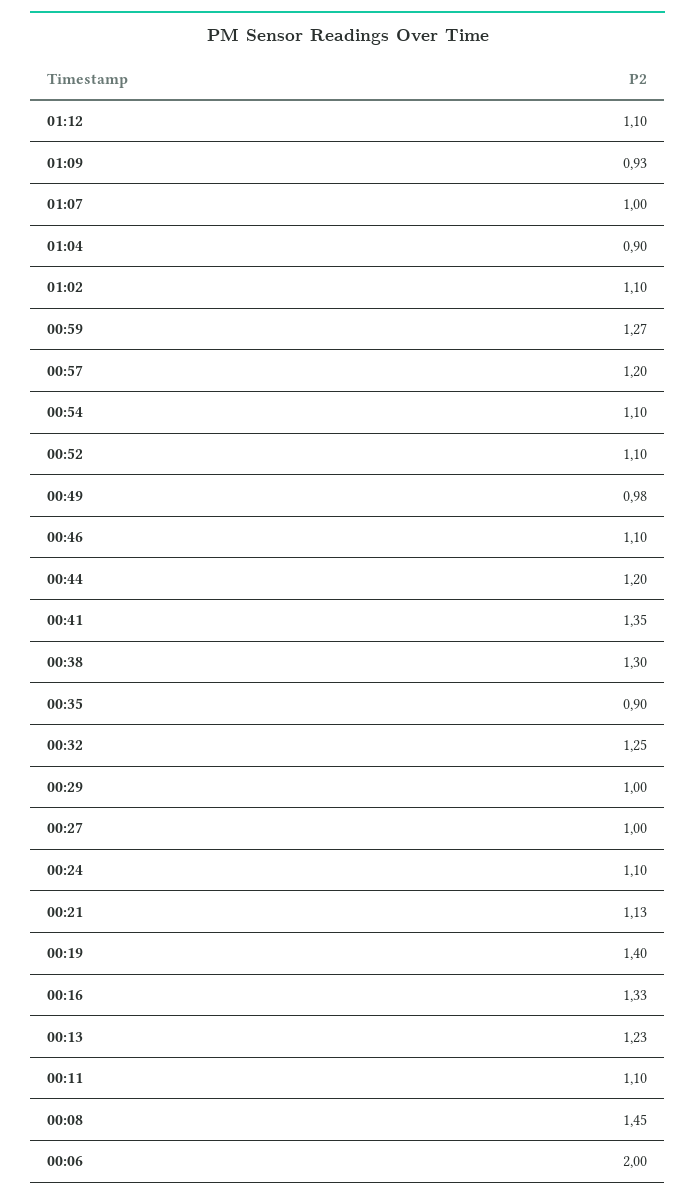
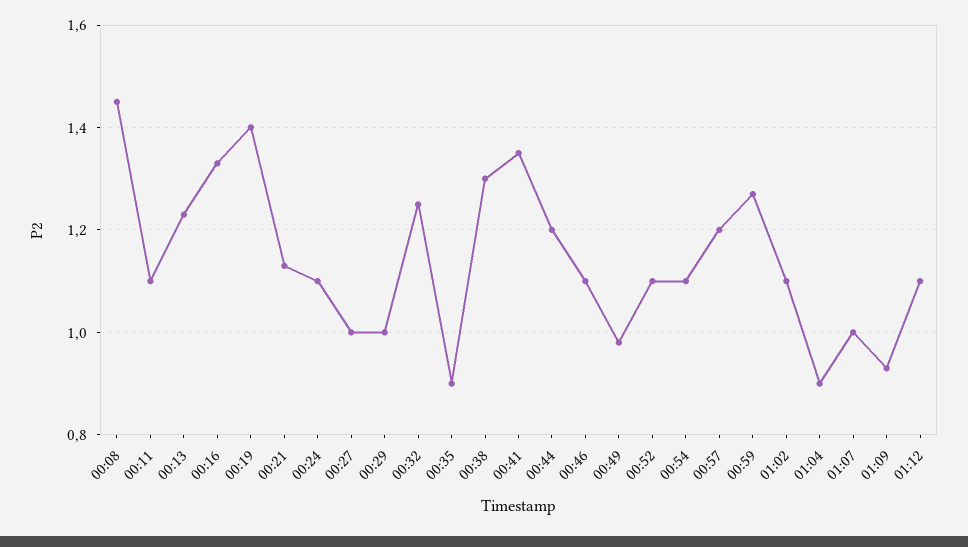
00:06: 2 -> none

